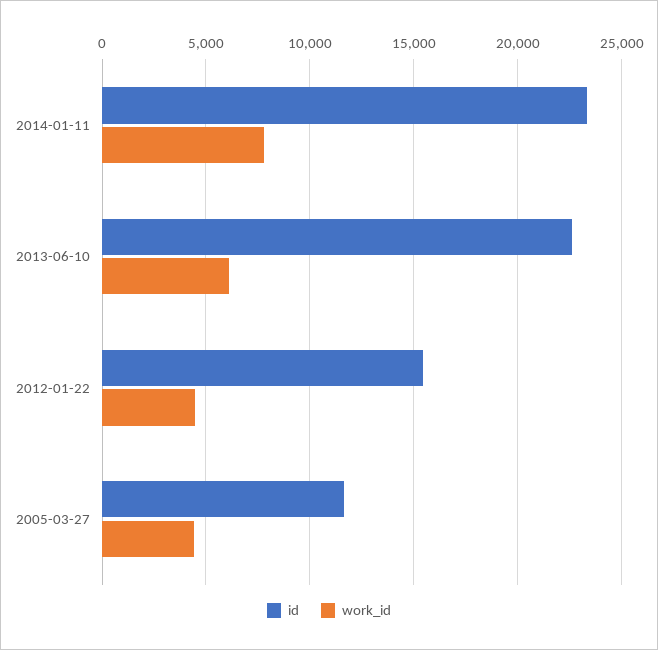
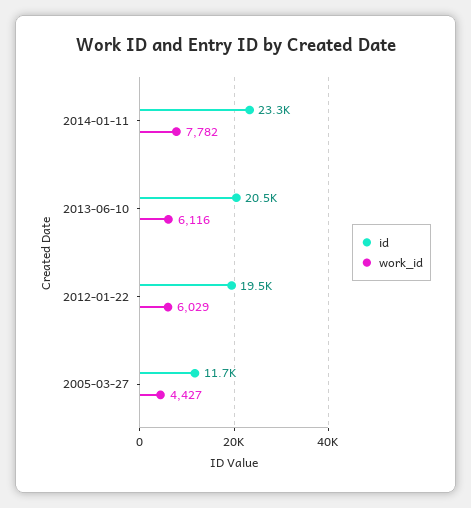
id, 2013-06-10: 22500 -> 20500
id, 2012-01-22: 15500 -> 19500
work_id, 2012-01-22: 4500 -> 6029

